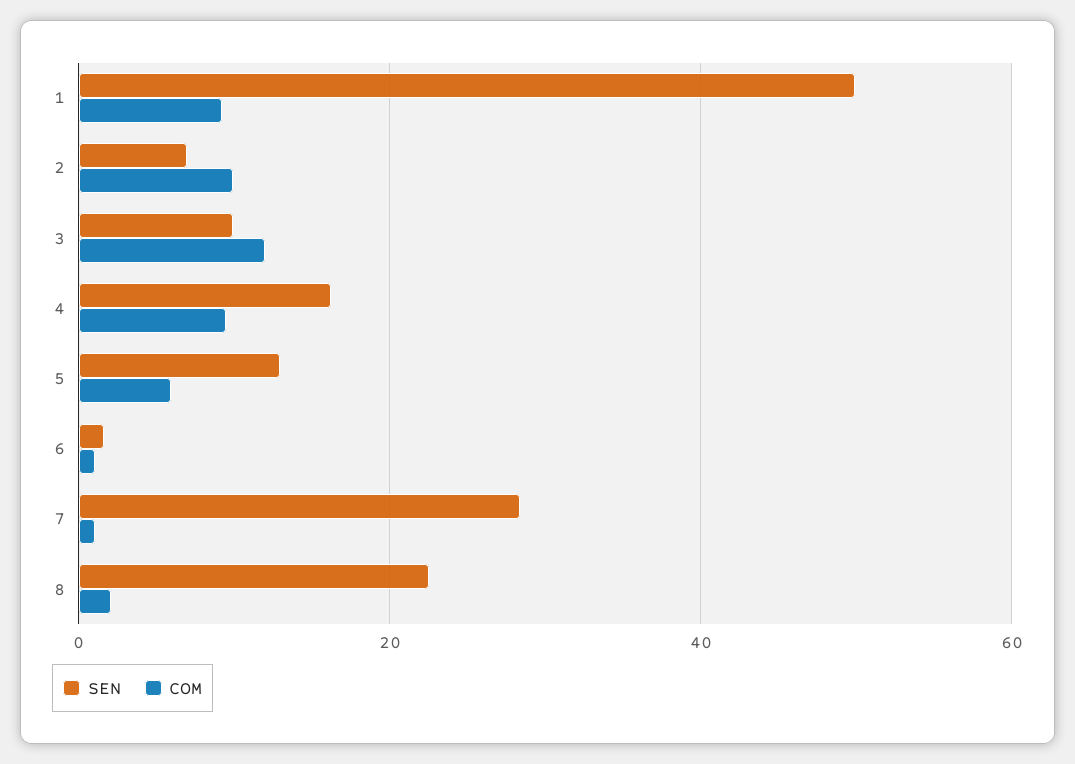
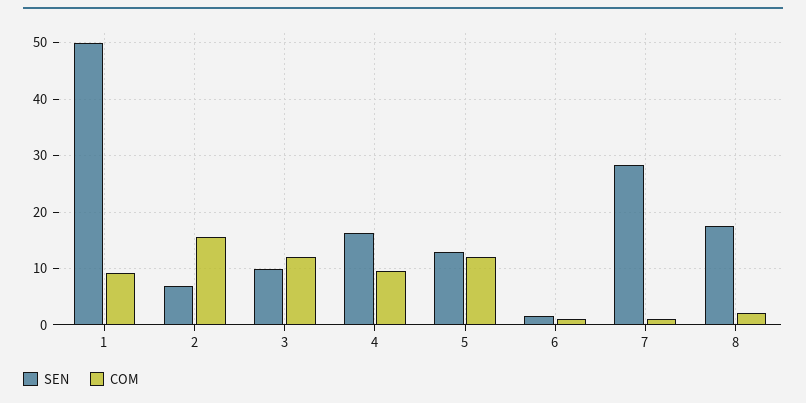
COM, 2: 10 -> 16
COM, 5: 6 -> 12
SEN, 8: 22 -> 18

